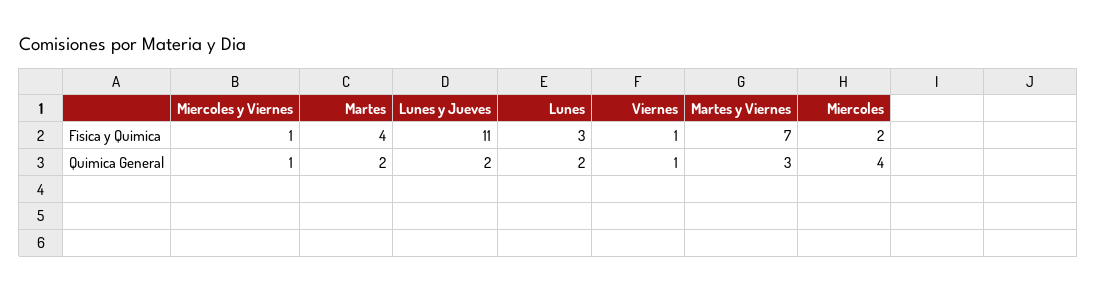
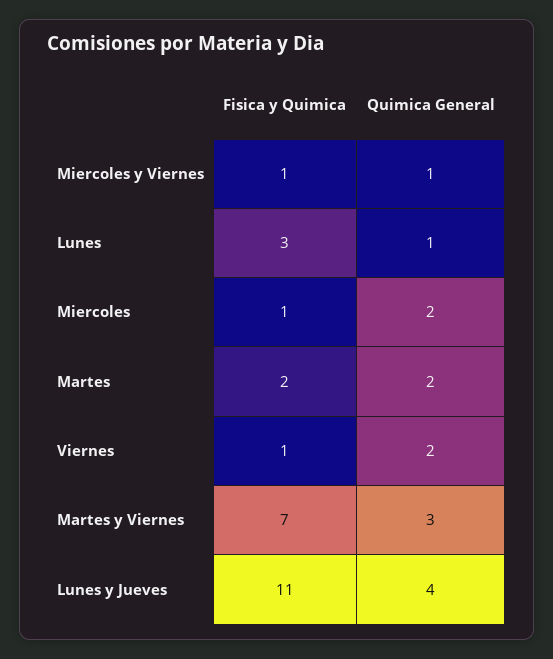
Martes, Fisica y Quimica: 4 -> 2
Miercoles, Fisica y Quimica: 2 -> 1
Lunes y Jueves, Quimica General: 2 -> 4
Lunes, Quimica General: 2 -> 1
Viernes, Quimica General: 1 -> 2
Miercoles, Quimica General: 4 -> 2

